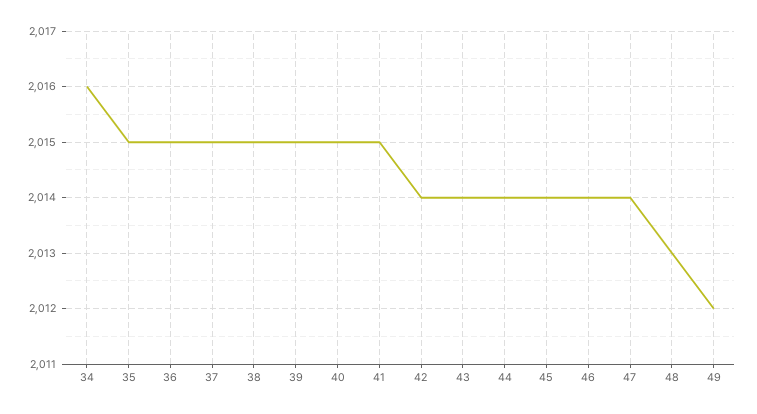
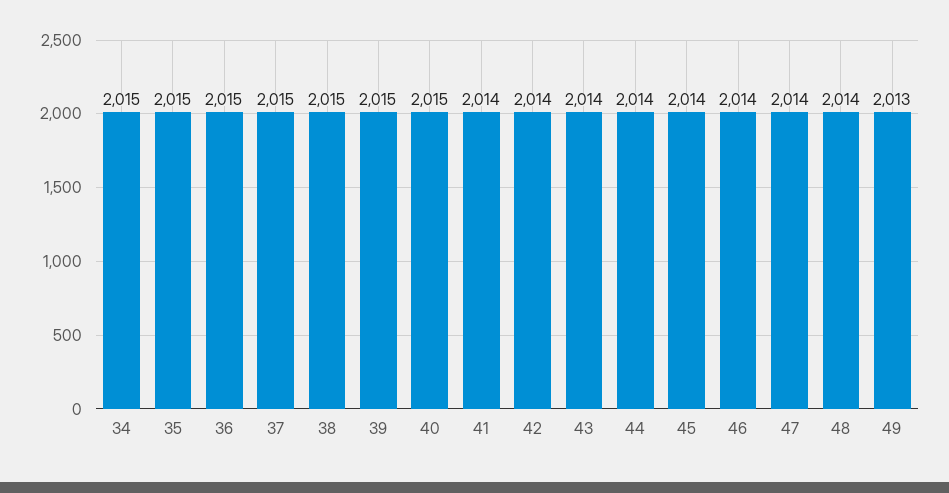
34: 2016 -> 2015
41: 2015 -> 2014
48: 2013 -> 2014
49: 2012 -> 2013

